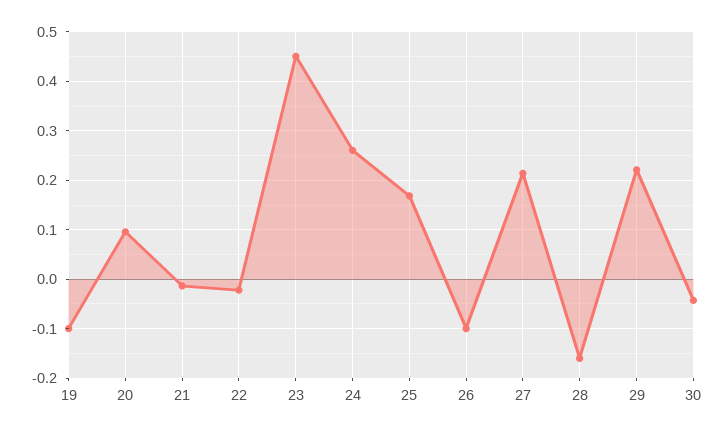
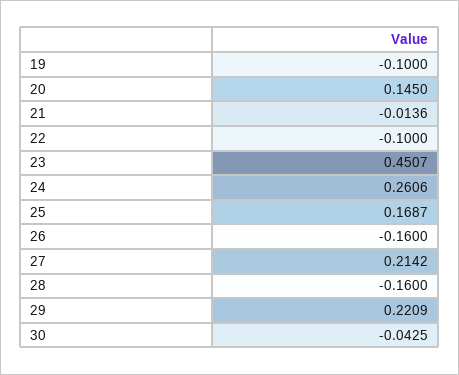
20: 0.1 -> 0.145
22: -0.02 -> -0.1
26: -0.1 -> -0.16

